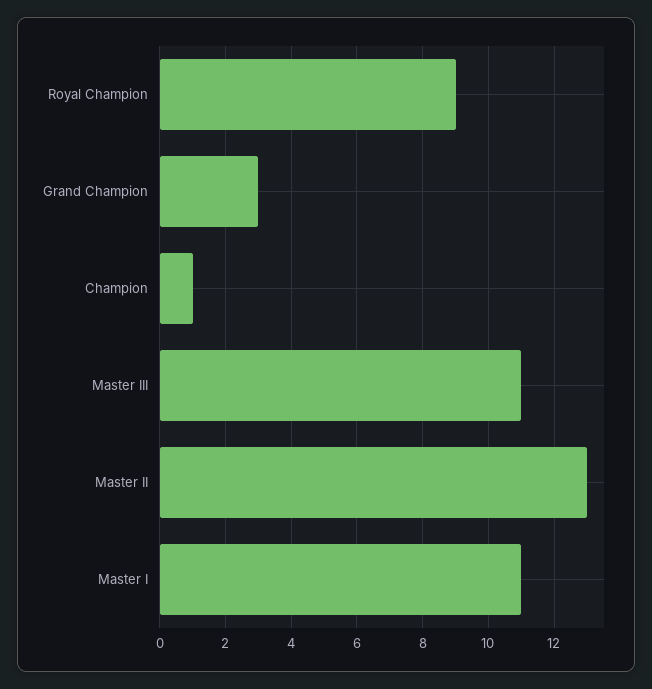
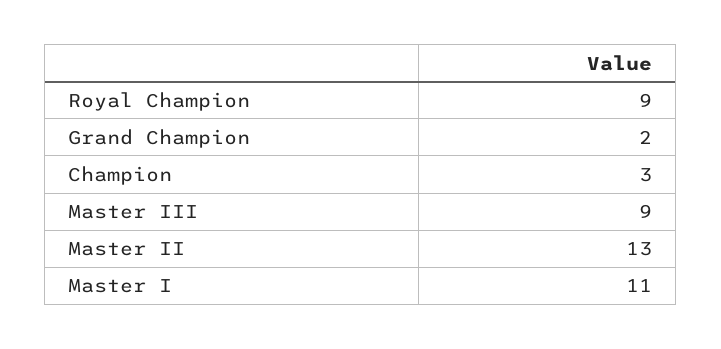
Grand Champion: 3 -> 2
Champion: 1 -> 3
Master III: 11 -> 9

